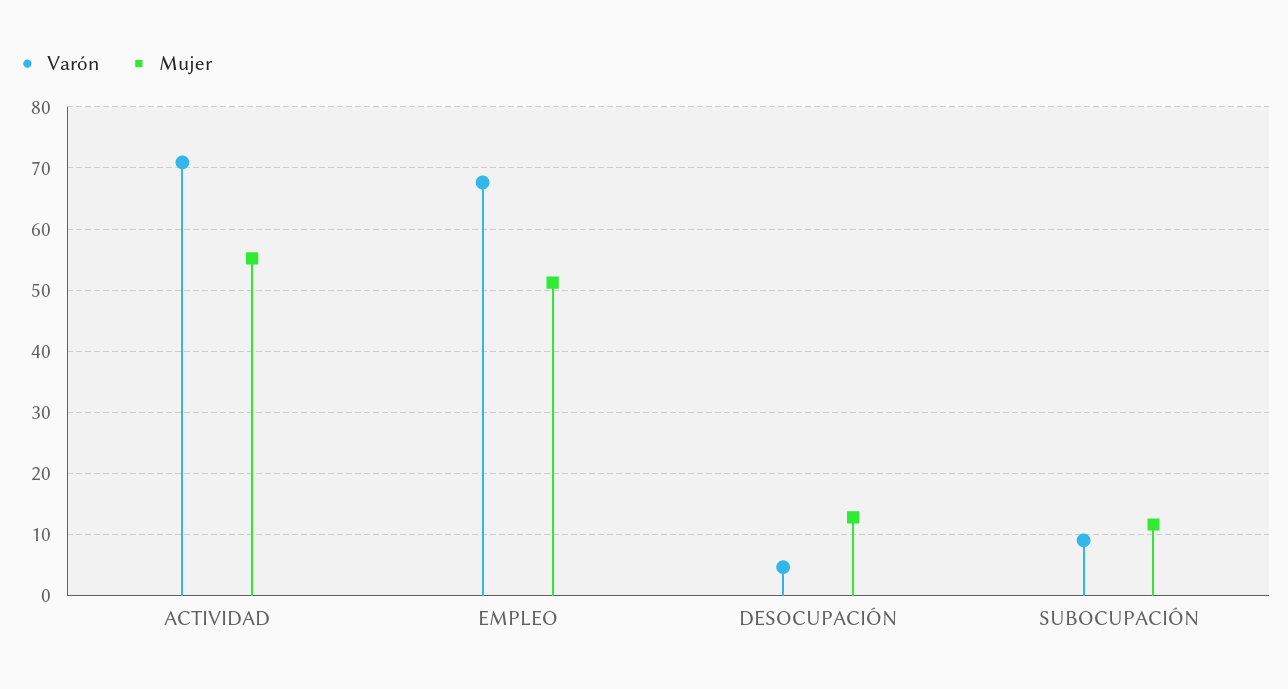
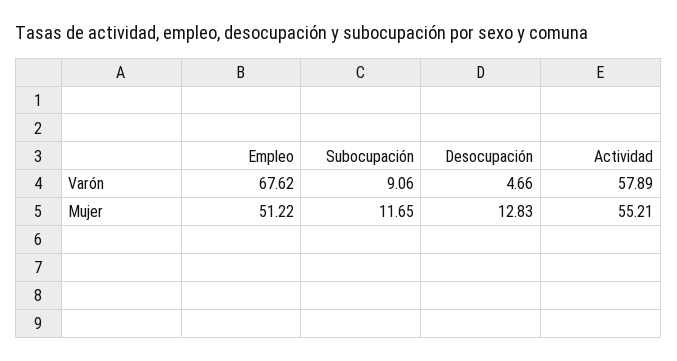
Varón, ACTIVIDAD: 71 -> 57.89

